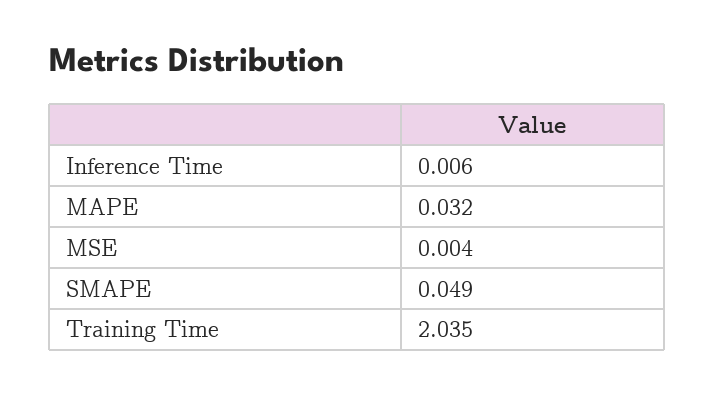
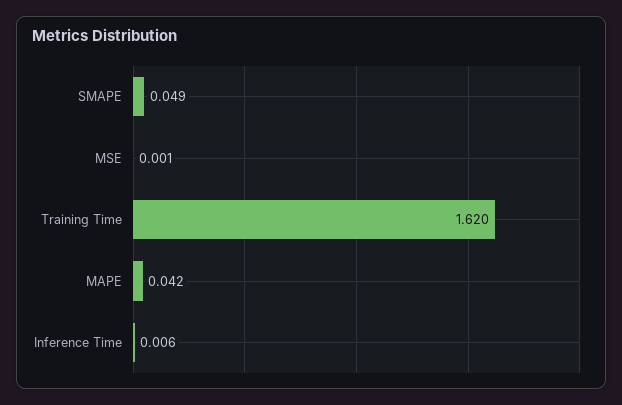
MAPE: 0.032 -> 0.042
MSE: 0.004 -> 0.001
Training Time: 2.035 -> 1.62

